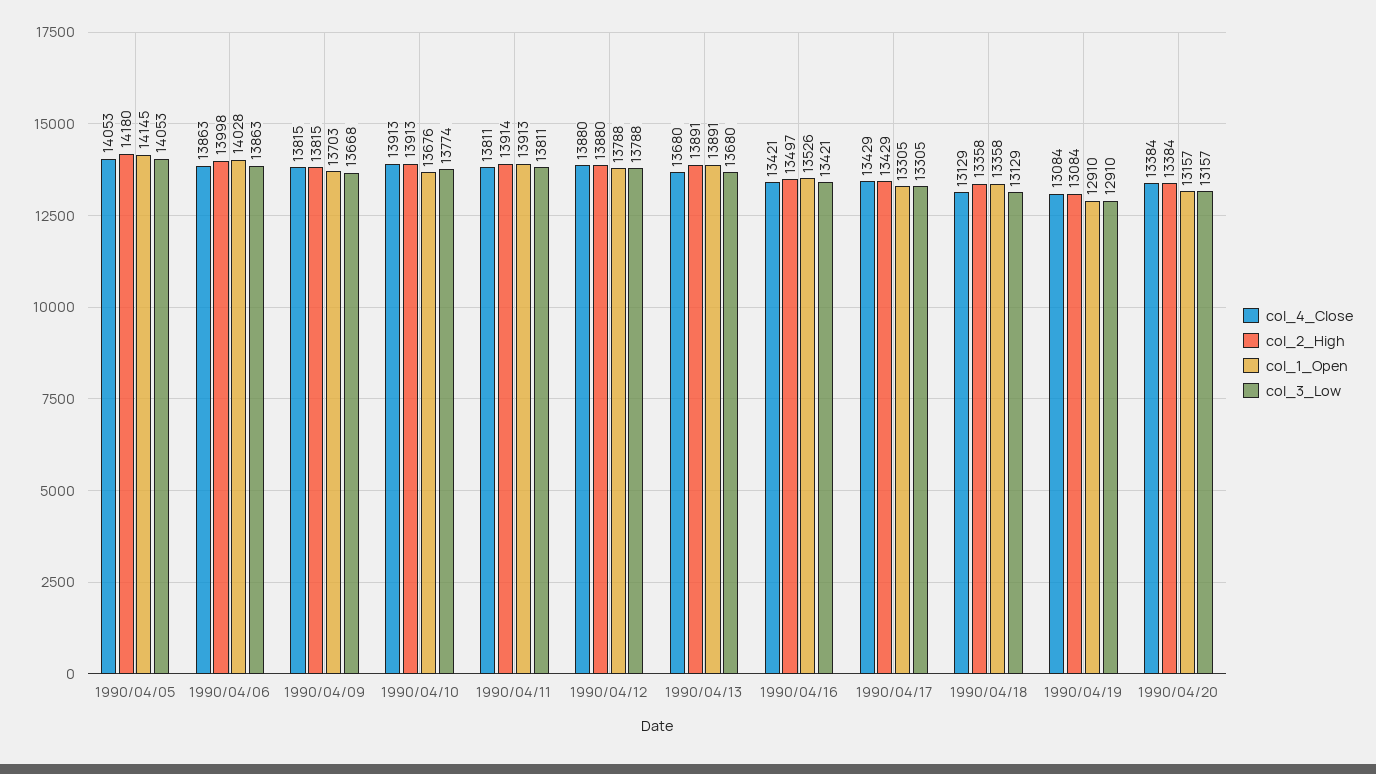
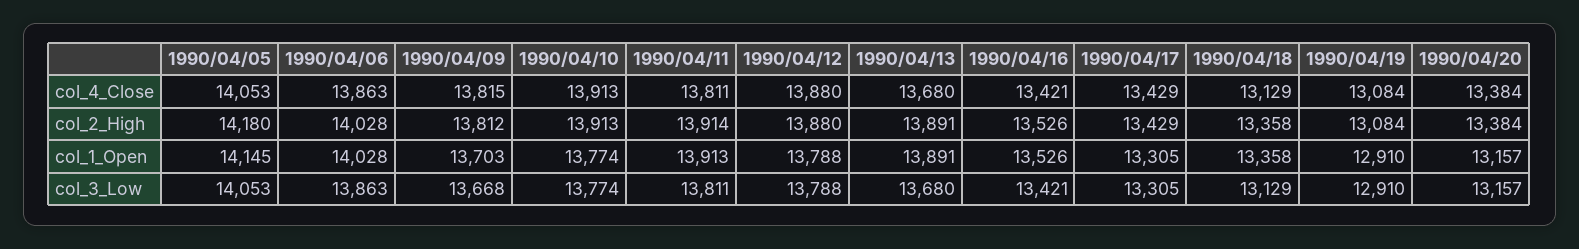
col_2_High, 1990/04/06: 13998 -> 14028
col_2_High, 1990/04/09: 13815 -> 13812
col_1_Open, 1990/04/10: 13676 -> 13774
col_2_High, 1990/04/16: 13497 -> 13526

